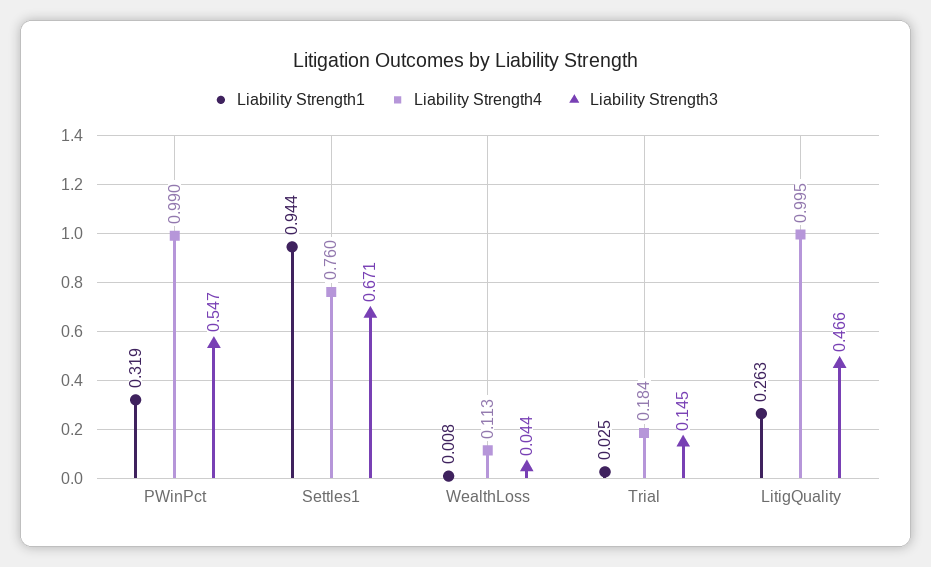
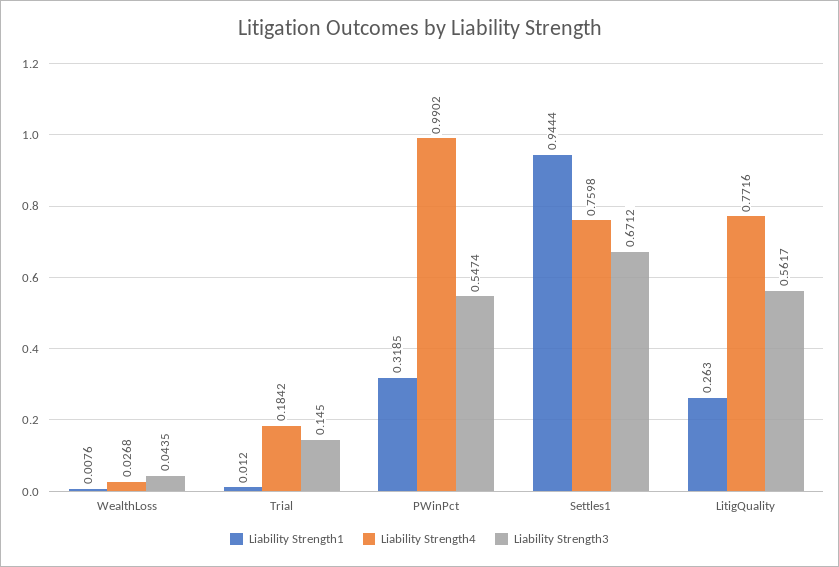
Liability Strength4, WealthLoss: 0.113 -> 0.0268
Liability Strength1, Trial: 0.025 -> 0.012
Liability Strength4, LitigQuality: 0.995 -> 0.7716
Liability Strength3, LitigQuality: 0.466 -> 0.5617

